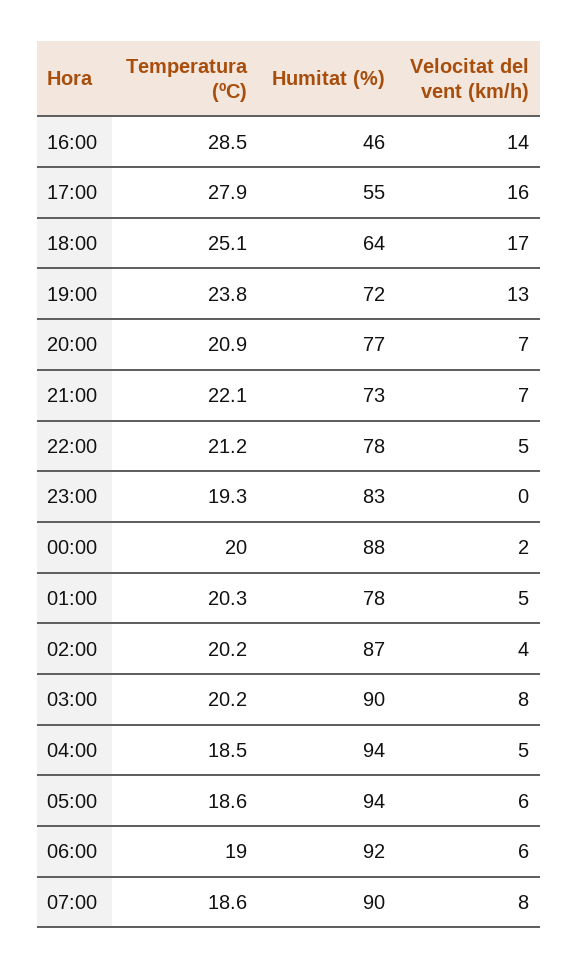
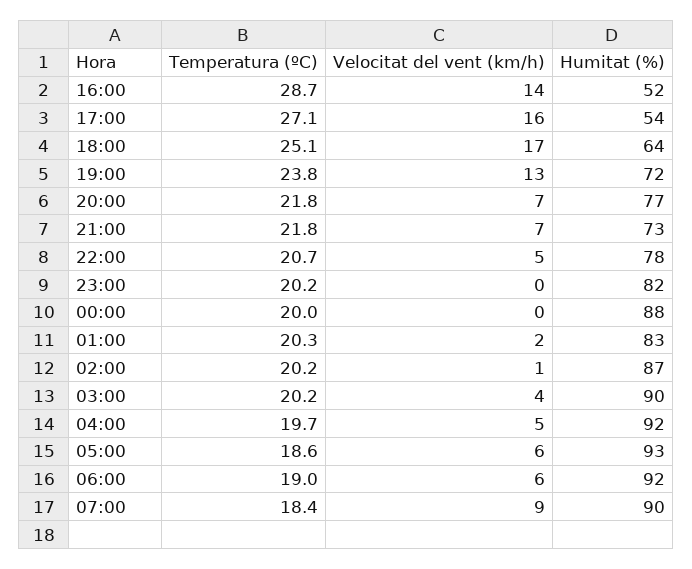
Temperatura (ºC), 16:00: 28.5 -> 28.7
Humitat (%), 16:00: 46 -> 52
Temperatura (ºC), 17:00: 27.9 -> 27.1
Humitat (%), 17:00: 55 -> 54
Temperatura (ºC), 20:00: 20.9 -> 21.8
Temperatura (ºC), 21:00: 22.1 -> 21.8
Temperatura (ºC), 22:00: 21.2 -> 20.7
Temperatura (ºC), 23:00: 19.3 -> 20.2
Humitat (%), 23:00: 83 -> 82
Velocitat del vent (km/h), 00:00: 2 -> 0
Humitat (%), 01:00: 78 -> 83
Velocitat del vent (km/h), 01:00: 5 -> 2
Velocitat del vent (km/h), 02:00: 4 -> 1
Velocitat del vent (km/h), 03:00: 8 -> 4
Temperatura (ºC), 04:00: 18.5 -> 19.7
Humitat (%), 04:00: 94 -> 92
Humitat (%), 05:00: 94 -> 93
Temperatura (ºC), 07:00: 18.6 -> 18.4
Velocitat del vent (km/h), 07:00: 8 -> 9

